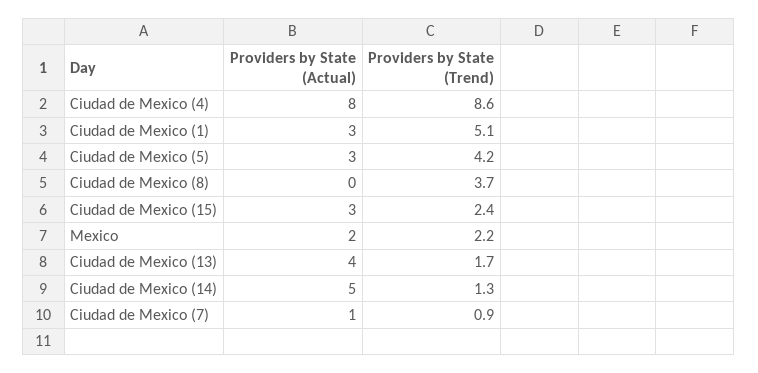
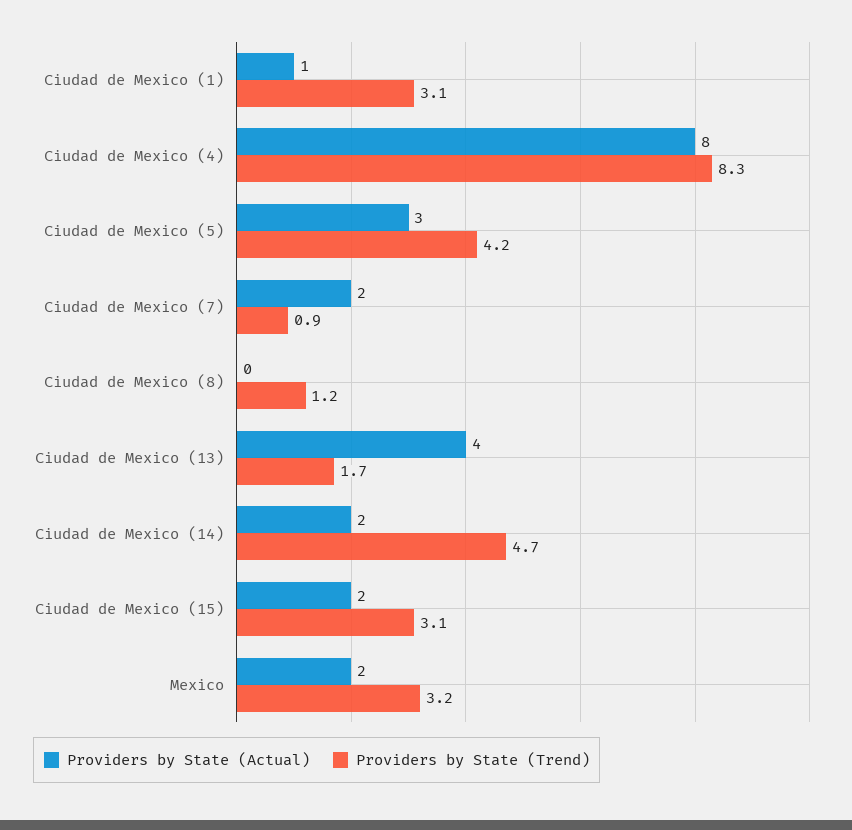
Providers by State (Trend), Ciudad de Mexico (4): 8.6 -> 8.3
Providers by State (Actual), Ciudad de Mexico (1): 3 -> 1
Providers by State (Trend), Ciudad de Mexico (1): 5.1 -> 3.1
Providers by State (Trend), Ciudad de Mexico (8): 3.7 -> 1.2
Providers by State (Actual), Ciudad de Mexico (15): 3 -> 2
Providers by State (Trend), Ciudad de Mexico (15): 2.4 -> 3.1
Providers by State (Trend), Mexico: 2.2 -> 3.2
Providers by State (Actual), Ciudad de Mexico (14): 5 -> 2
Providers by State (Trend), Ciudad de Mexico (14): 1.3 -> 4.7
Providers by State (Actual), Ciudad de Mexico (7): 1 -> 2

